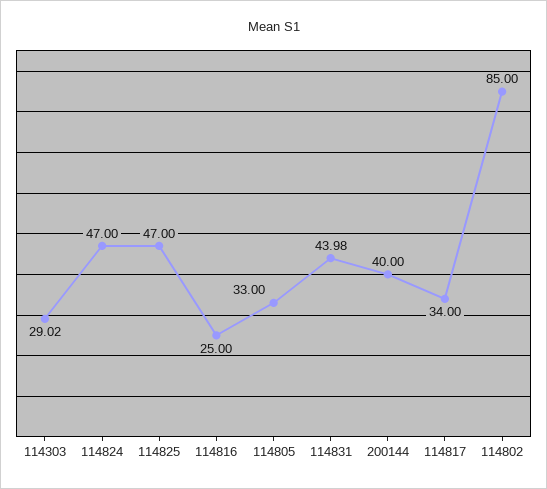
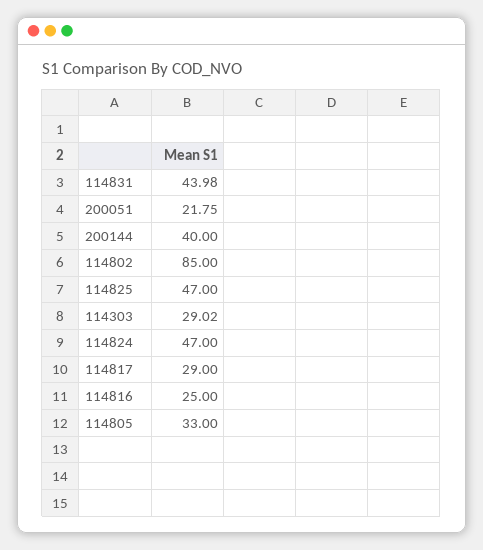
114817: 34 -> 29
200051: none -> 21.75

